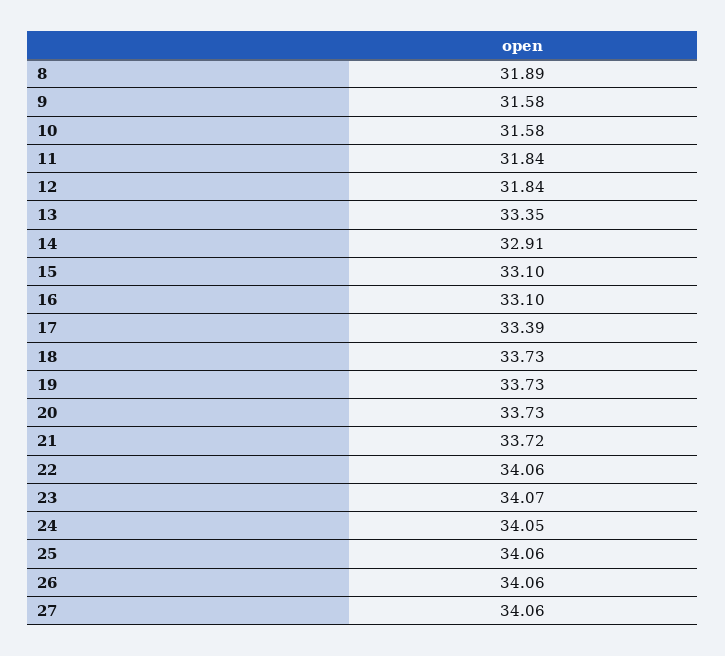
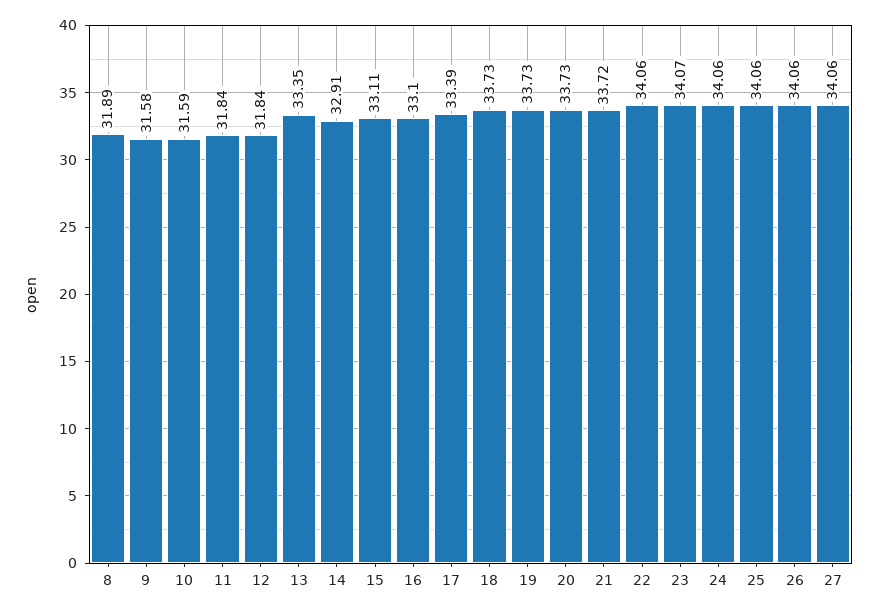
10: 31.58 -> 31.59
15: 33.1 -> 33.11
24: 34.05 -> 34.06

